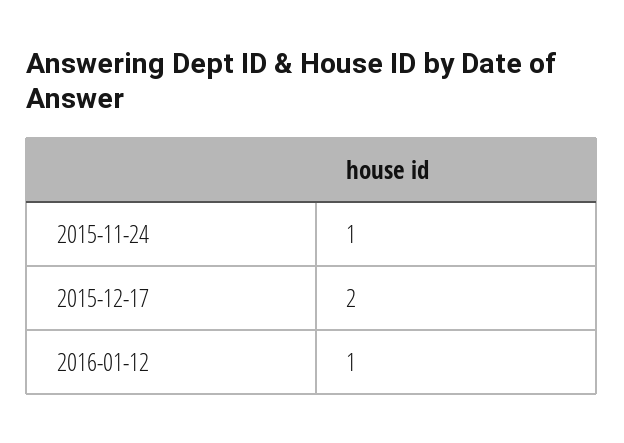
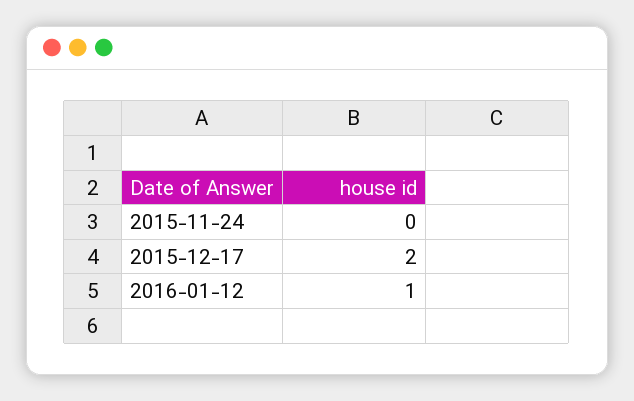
2015-11-24: 1 -> 0

